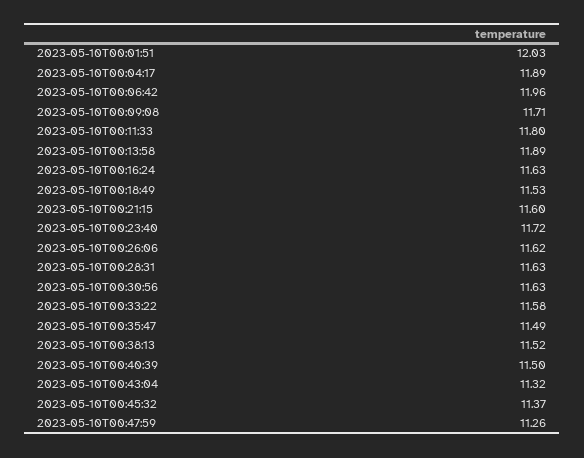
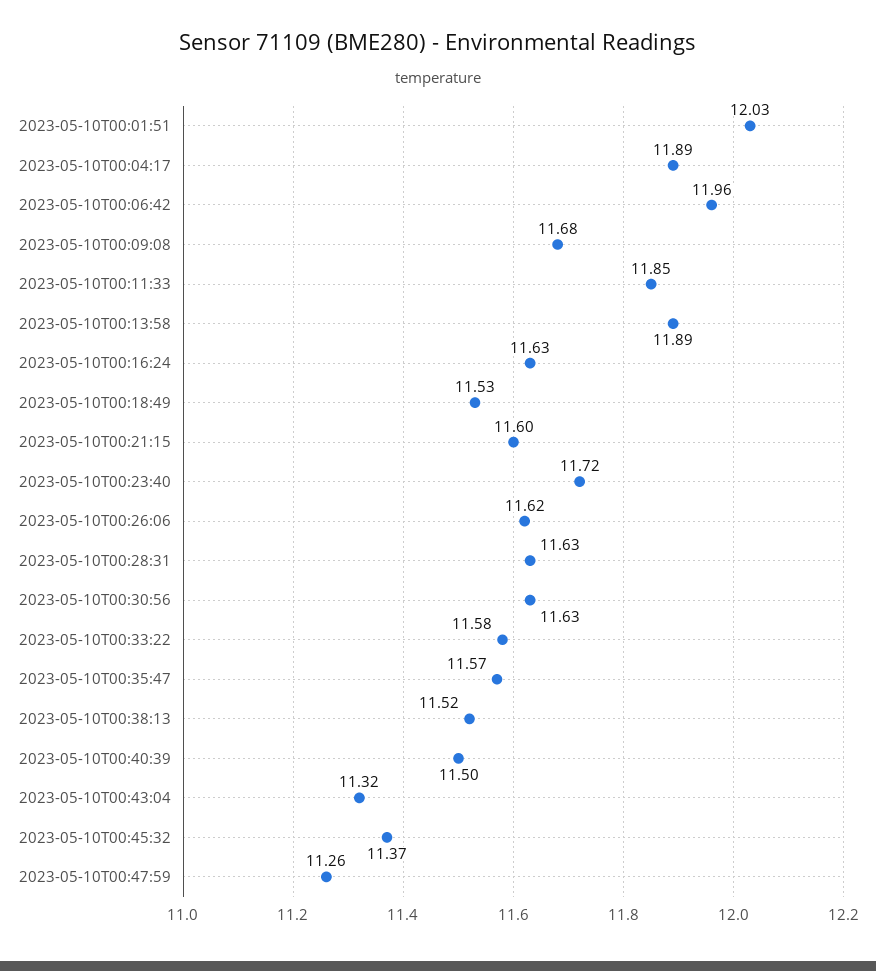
2023-05-10T00:09:08: 11.71 -> 11.68
2023-05-10T00:11:33: 11.8 -> 11.85
2023-05-10T00:35:47: 11.49 -> 11.57

